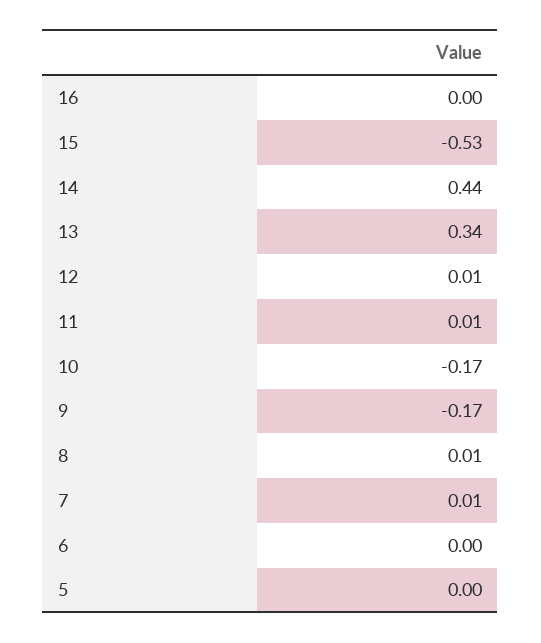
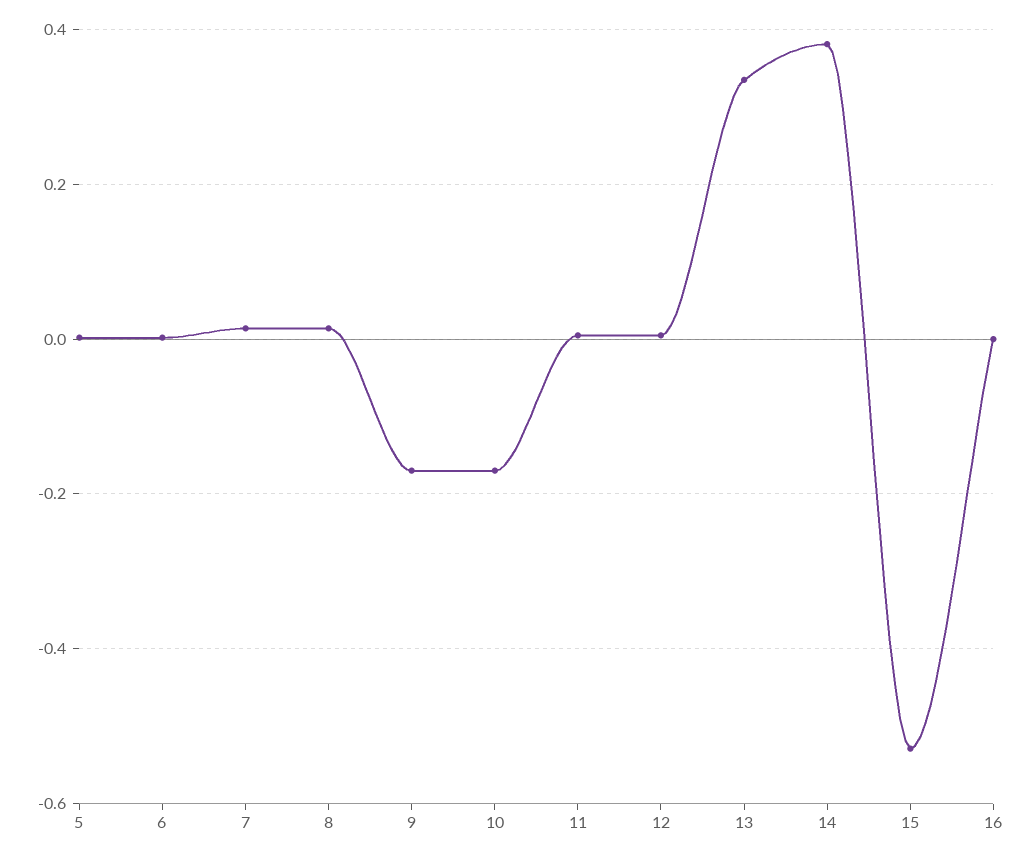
14: 0.44 -> 0.38

